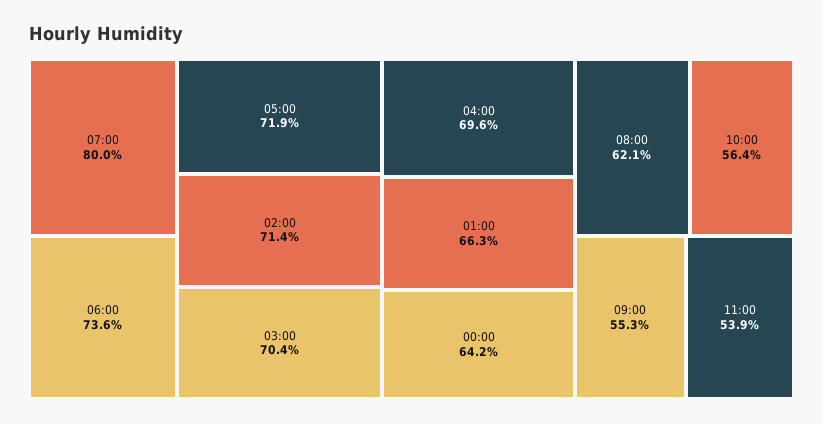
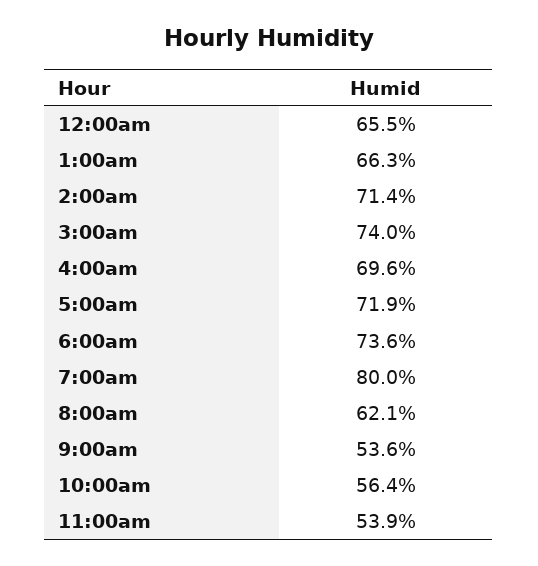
03:00: 70.4 -> 74
00:00: 64.2 -> 65.5
09:00: 55.3 -> 53.6

